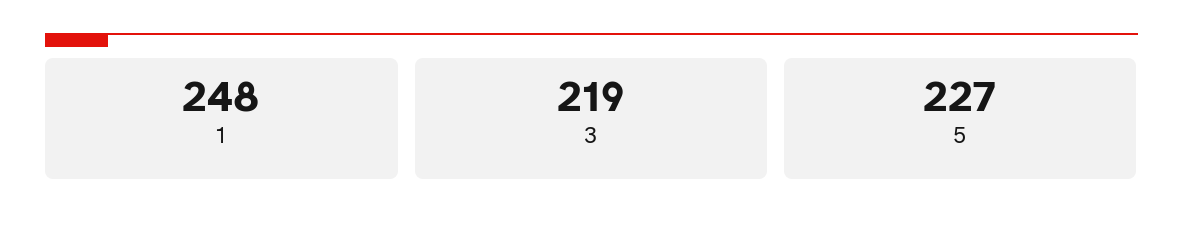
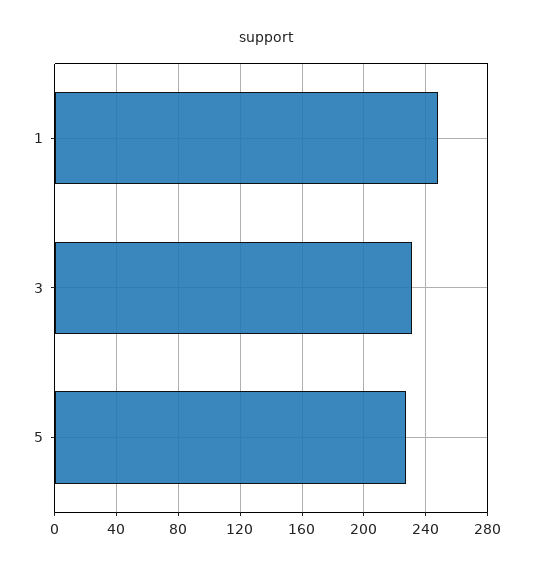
3: 219 -> 230

